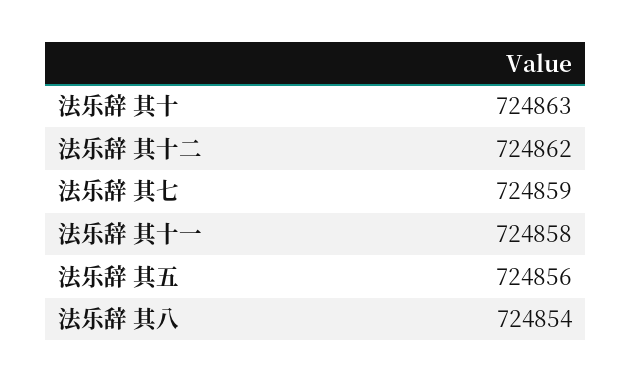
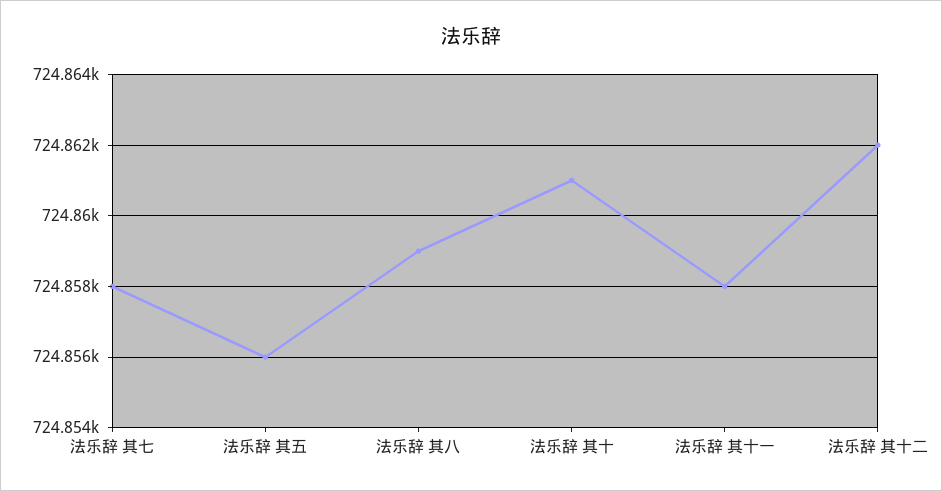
法乐辞 其十: 724863 -> 724861
法乐辞 其七: 724859 -> 724858
法乐辞 其八: 724854 -> 724859

